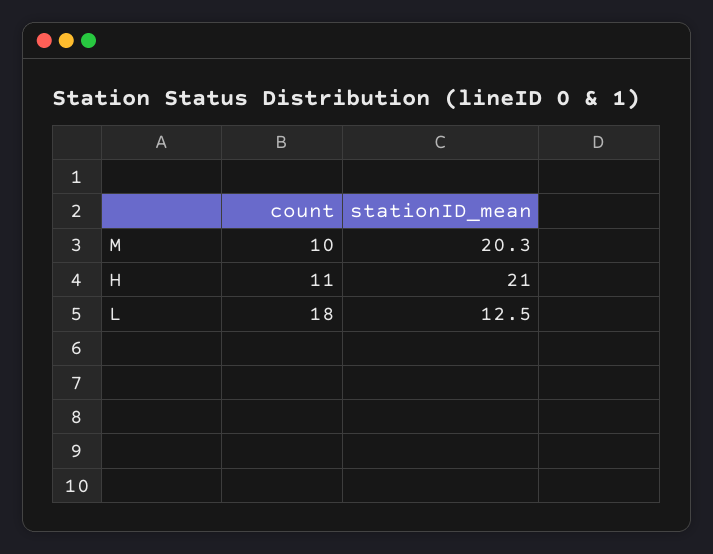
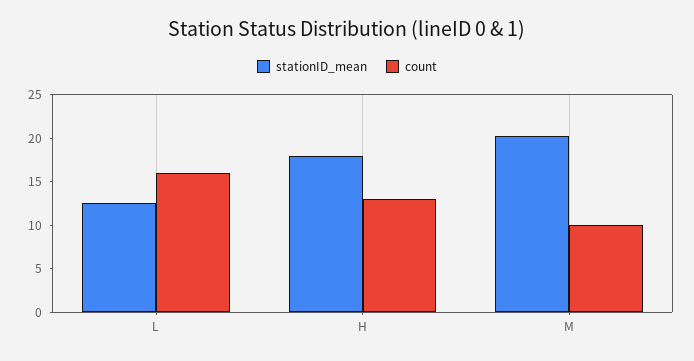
count, H: 11 -> 13
stationID_mean, H: 21 -> 18
count, L: 18 -> 16

